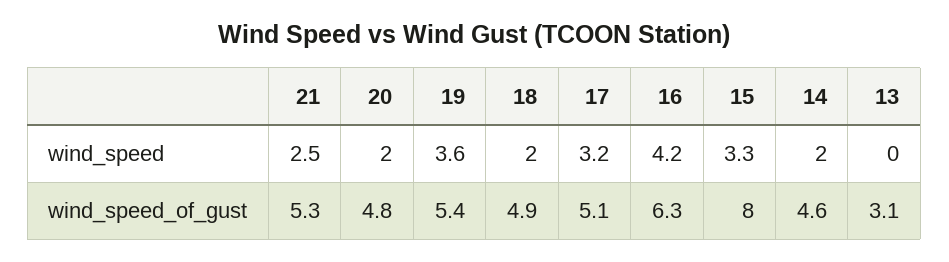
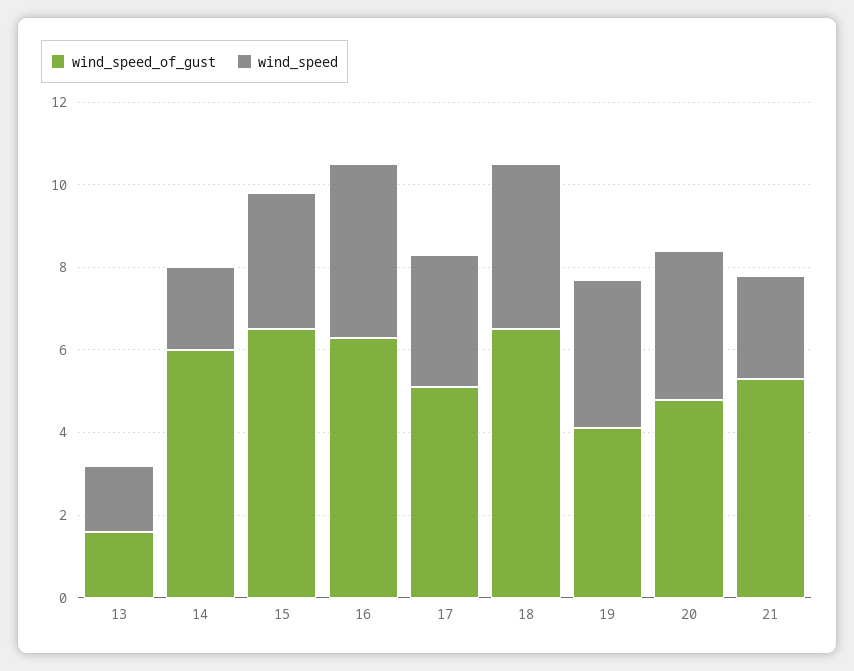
wind_speed, 20: 2 -> 3.5
wind_speed, 18: 2 -> 4
wind_speed, 13: 0 -> 1.5
wind_speed_of_gust, 19: 5.4 -> 4
wind_speed_of_gust, 18: 4.9 -> 6.5
wind_speed_of_gust, 15: 8 -> 6.5
wind_speed_of_gust, 14: 4.6 -> 6
wind_speed_of_gust, 13: 3.1 -> 1.5

